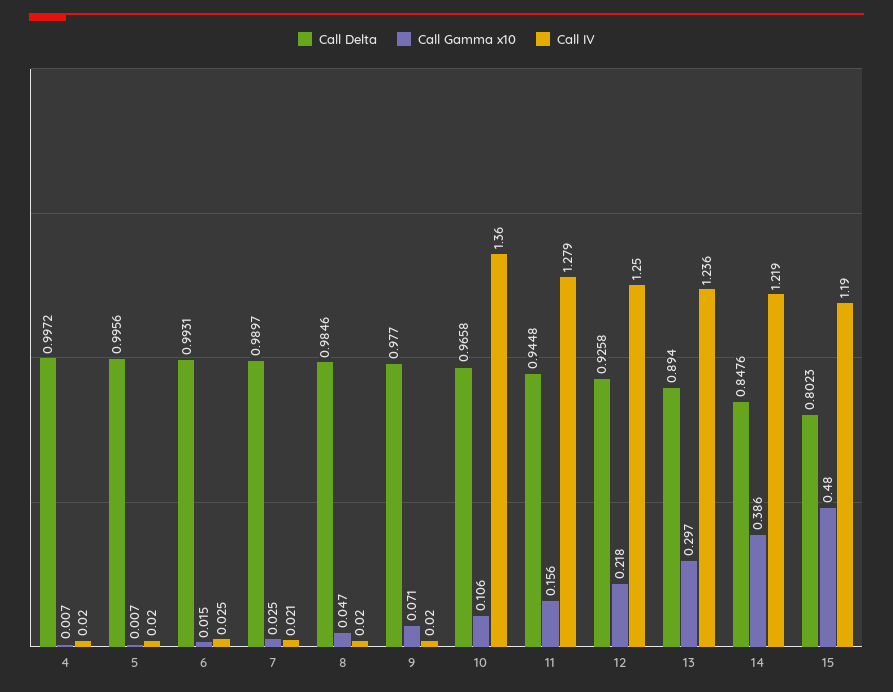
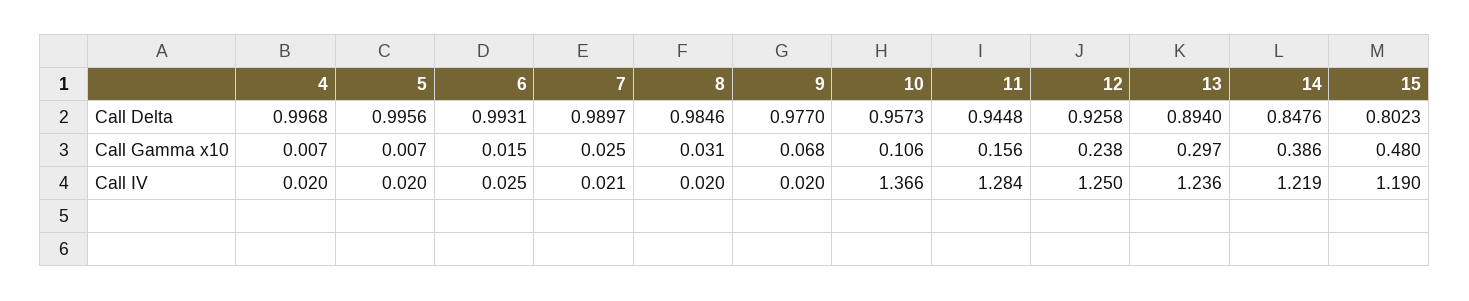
Call Delta, 4: 0.9972 -> 0.9968
Call Gamma x10, 8: 0.047 -> 0.031
Call Gamma x10, 9: 0.071 -> 0.068
Call Delta, 10: 0.9658 -> 0.9573
Call IV, 10: 1.36 -> 1.366
Call IV, 11: 1.279 -> 1.284
Call Gamma x10, 12: 0.218 -> 0.238

